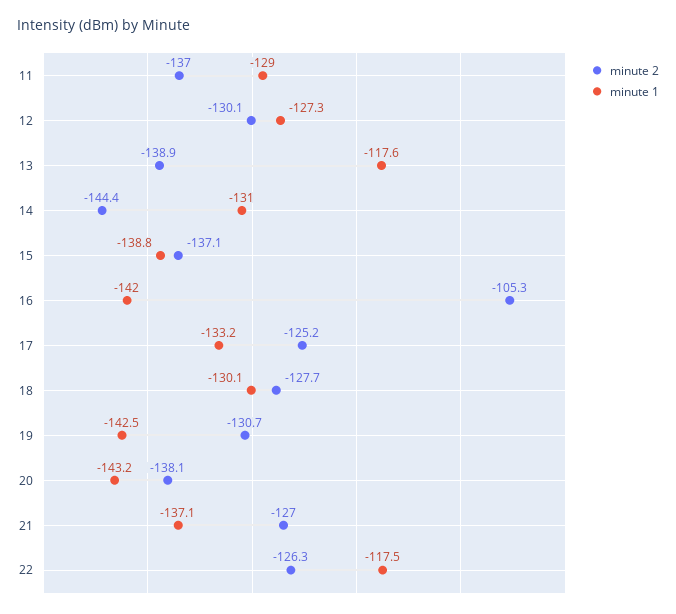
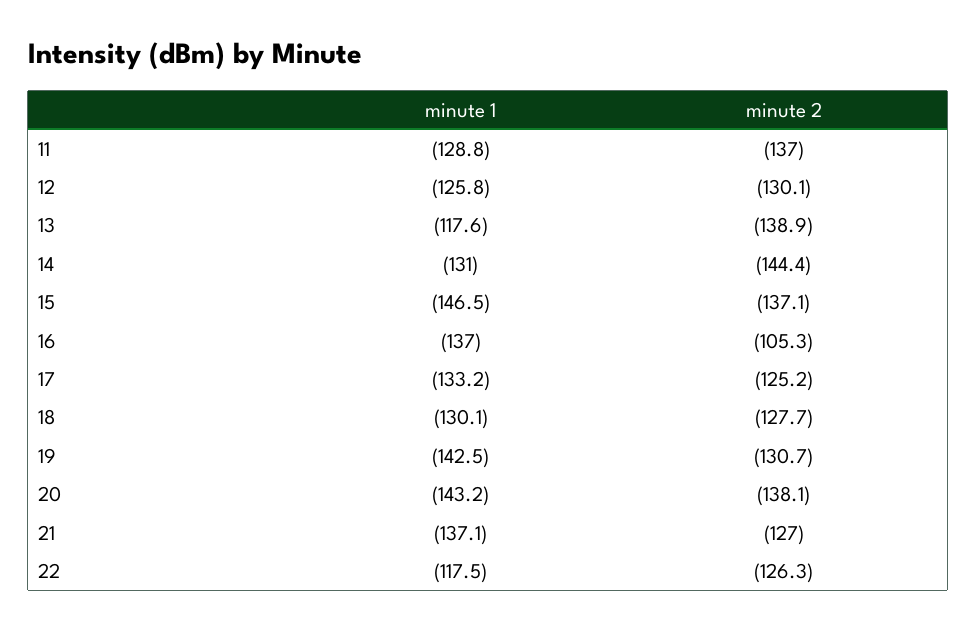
minute 1, 11: -129 -> -128.8
minute 1, 12: -127.3 -> -125.8
minute 1, 15: -138.8 -> -146.5
minute 1, 16: -142 -> -137

